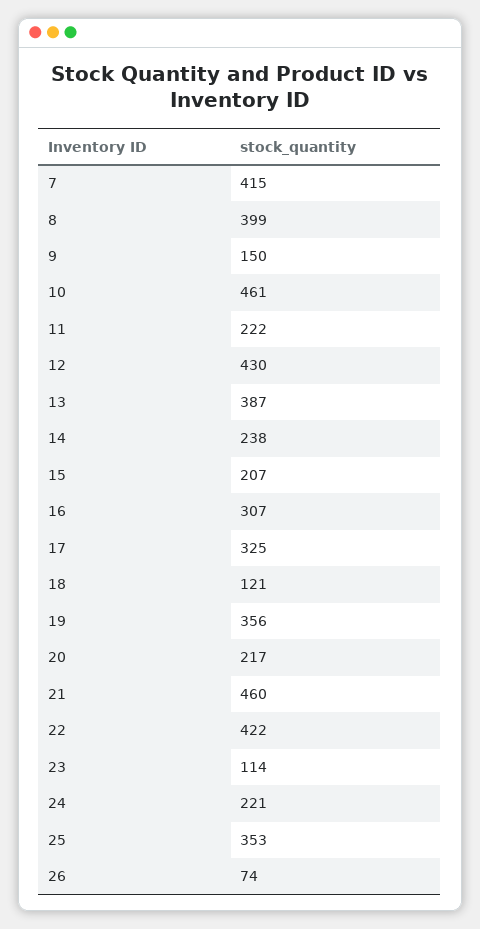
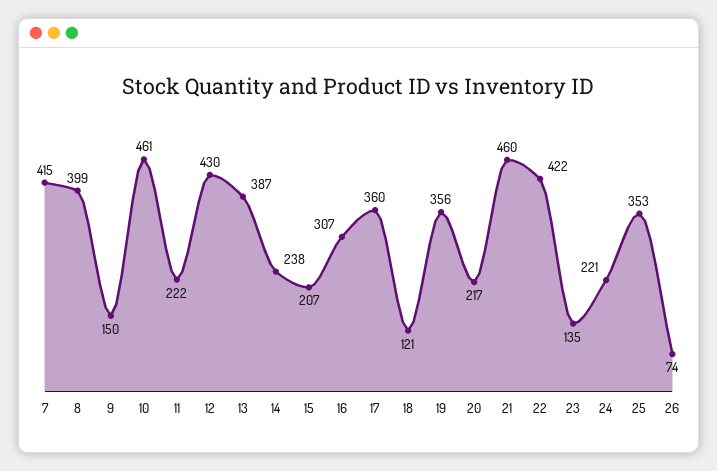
17: 325 -> 360
23: 114 -> 135

